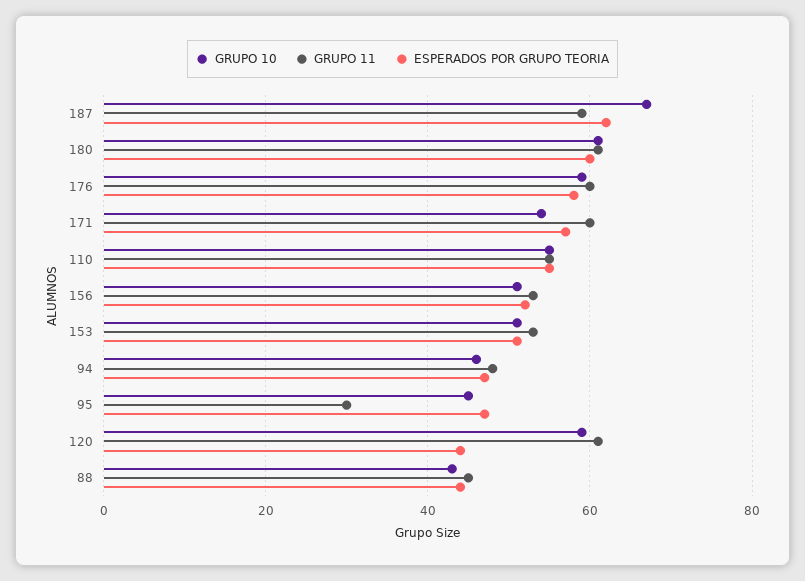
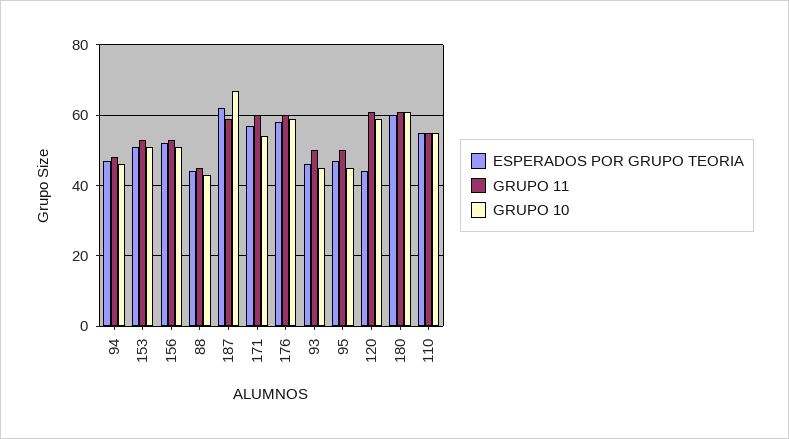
GRUPO 11, 95: 30 -> 50
ESPERADOS POR GRUPO TEORIA, 93: none -> 45
GRUPO 11, 93: none -> 50
GRUPO 10, 93: none -> 45

